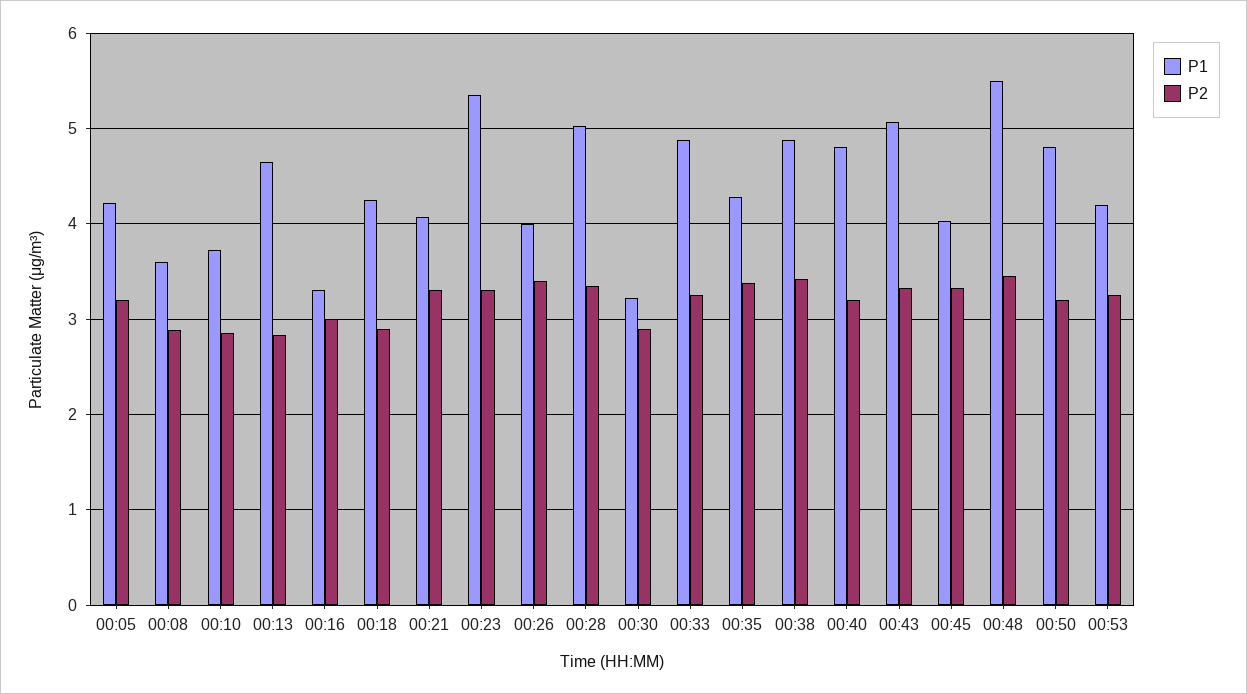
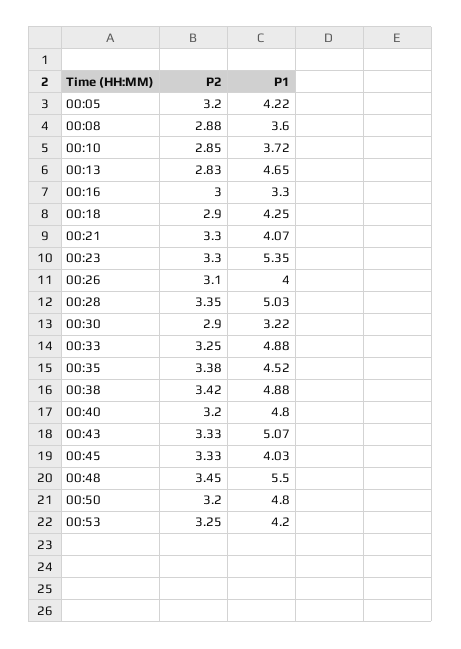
P2, 00:26: 3.4 -> 3.1
P1, 00:35: 4.3 -> 4.52

